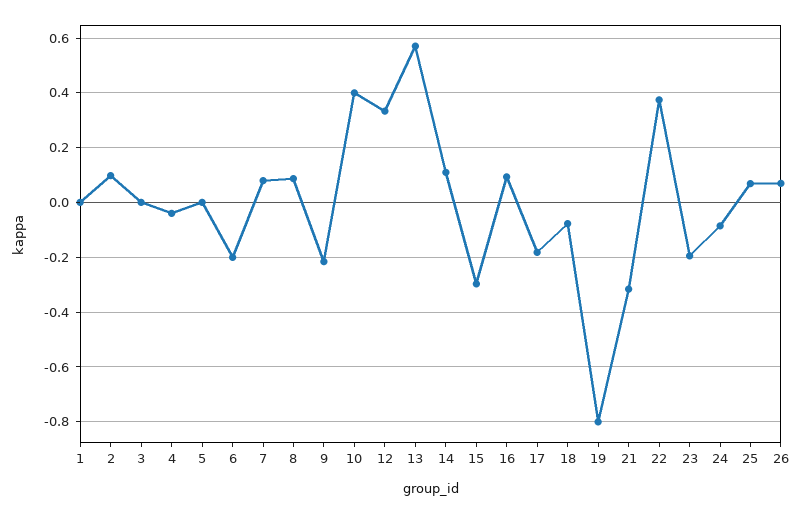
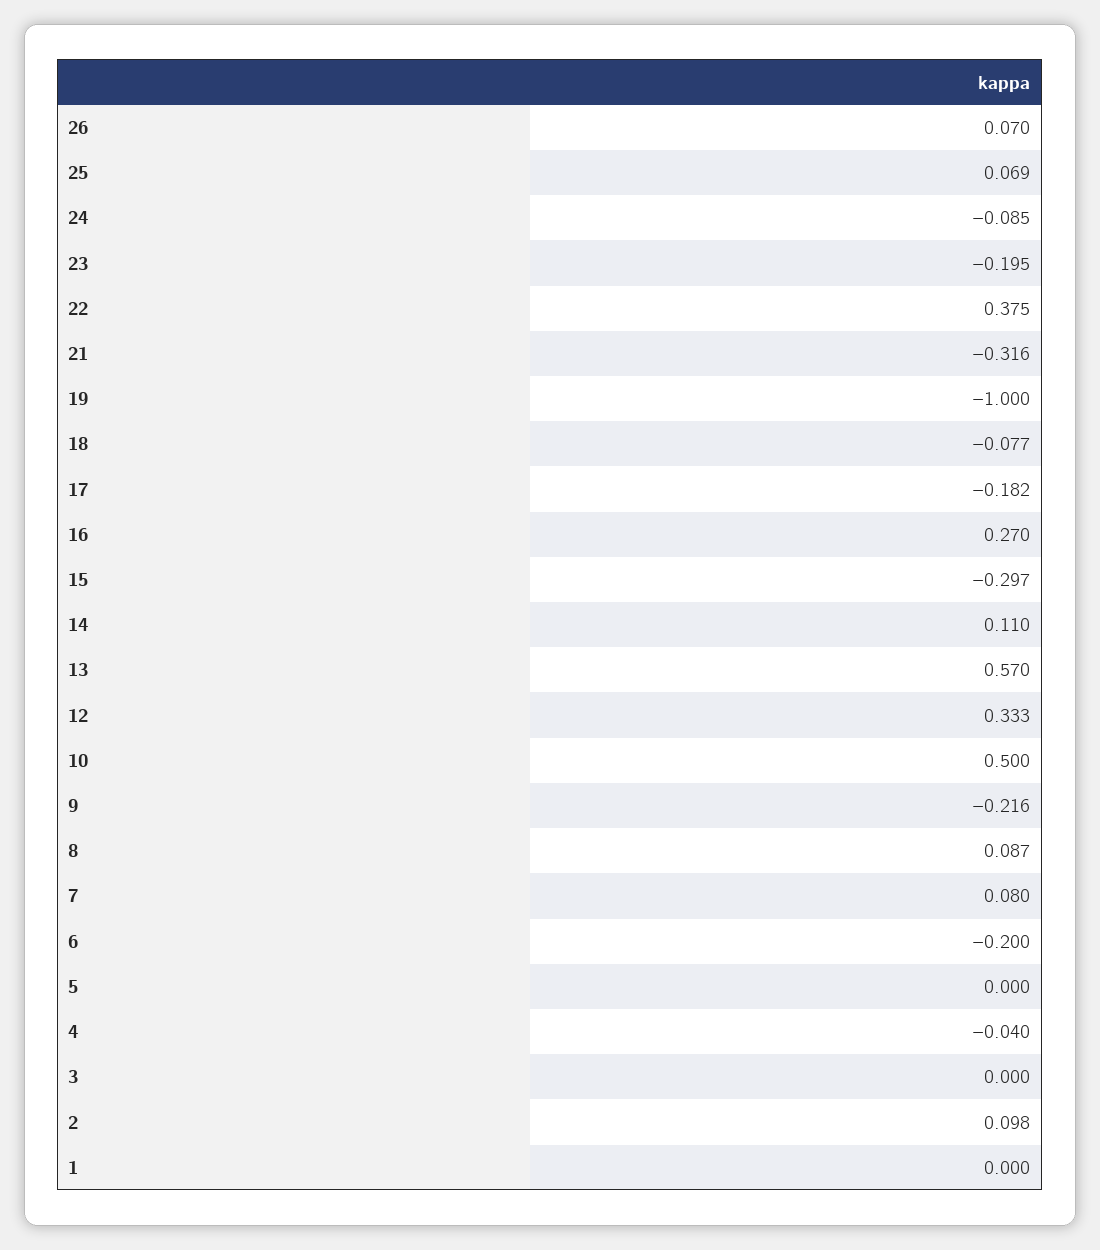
10: 0.4 -> 0.5
16: 0.1 -> 0.27
19: -0.8 -> -1

